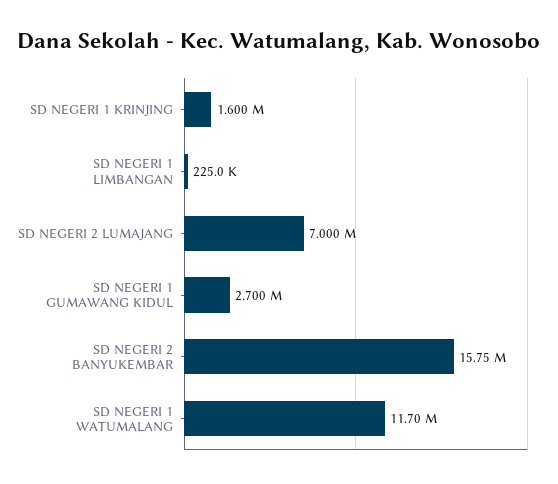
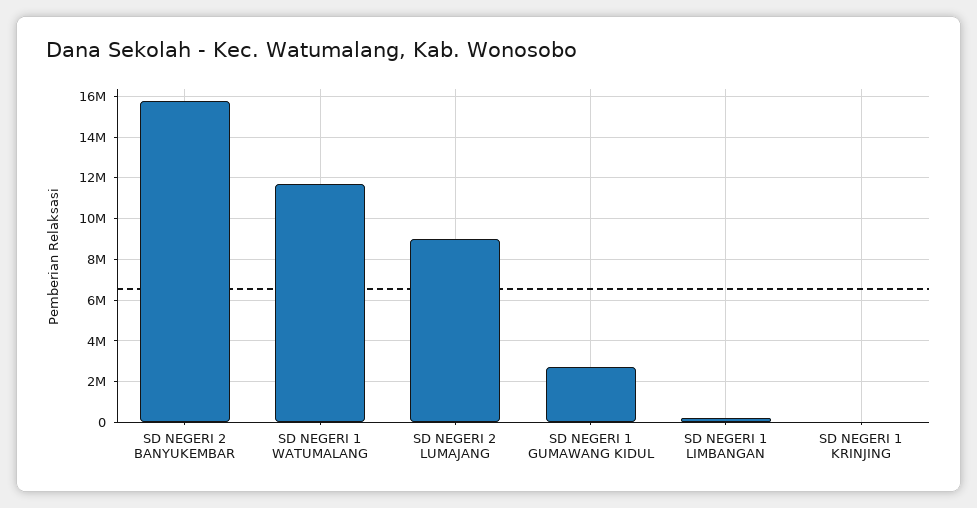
SD NEGERI 1 KRINJING: 1600000 -> 0
SD NEGERI 2 LUMAJANG: 7000000 -> 9000000

